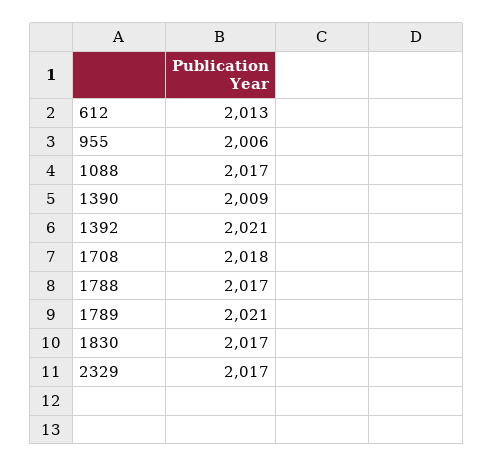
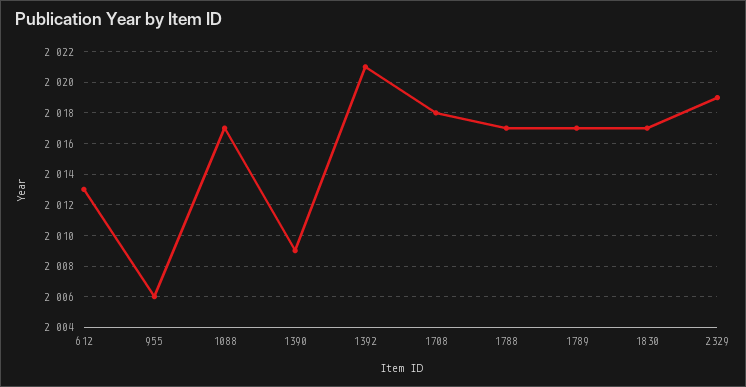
1789: 2021 -> 2017
2329: 2017 -> 2019

